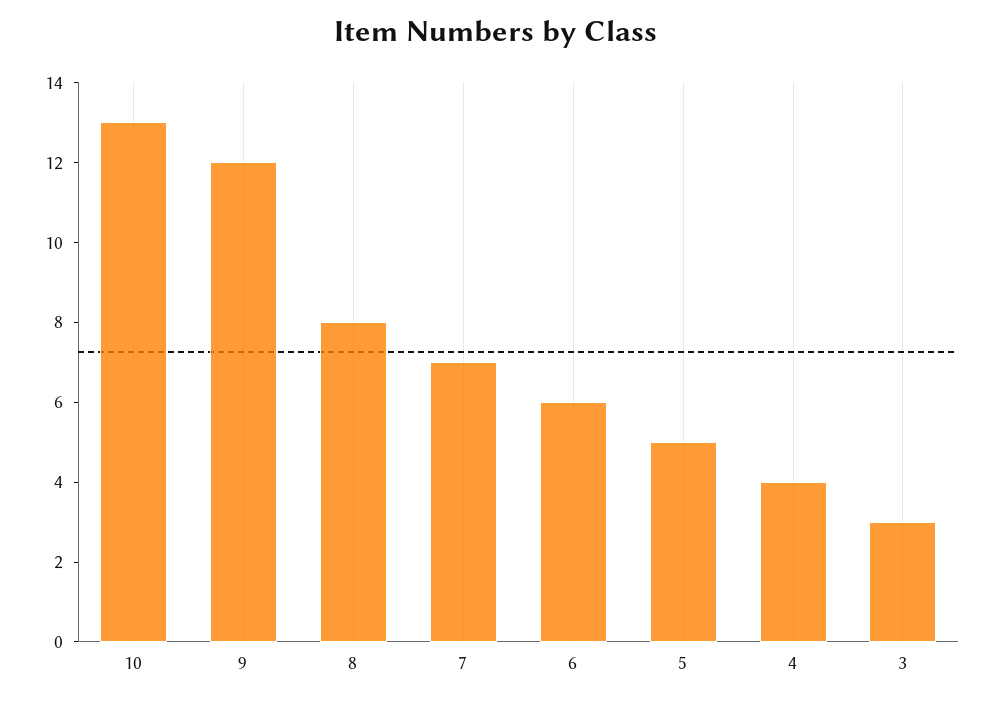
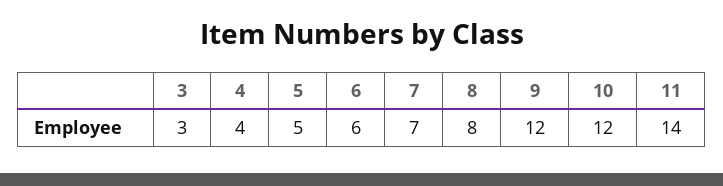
10: 13 -> 12
11: none -> 14

